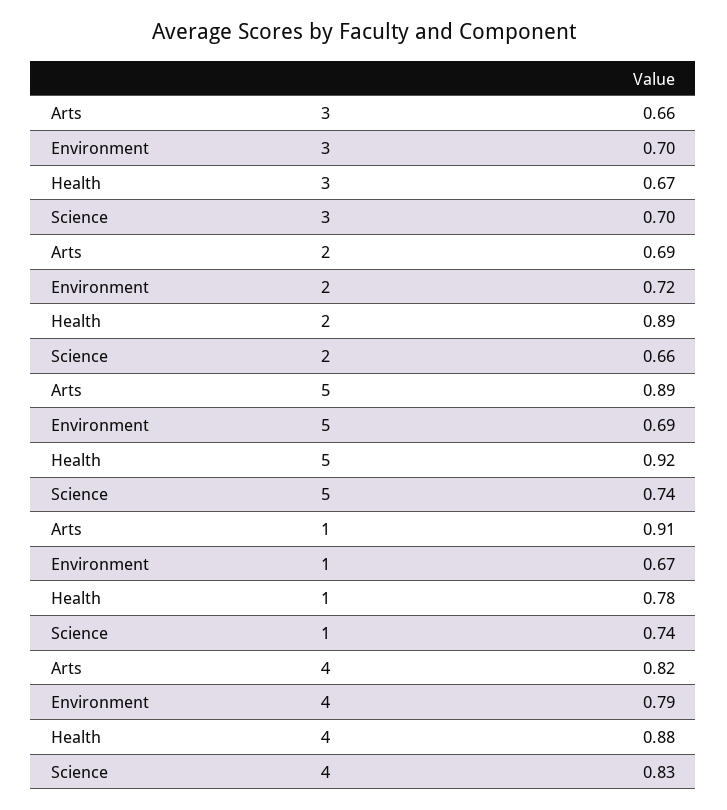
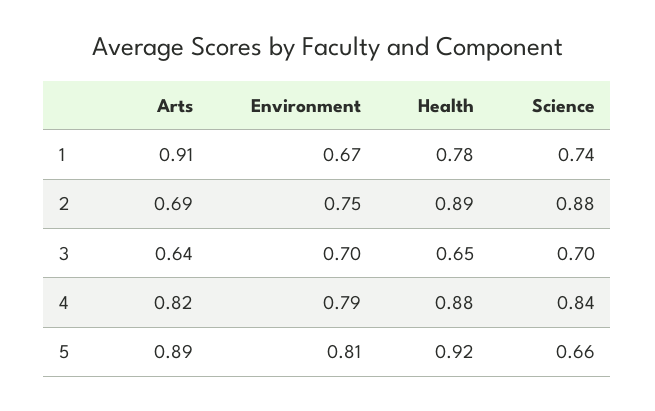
Arts, 3: 0.66 -> 0.64
Health, 3: 0.67 -> 0.65
Environment, 2: 0.72 -> 0.75
Science, 2: 0.66 -> 0.88
Environment, 5: 0.69 -> 0.81
Science, 5: 0.74 -> 0.66
Science, 4: 0.83 -> 0.84

